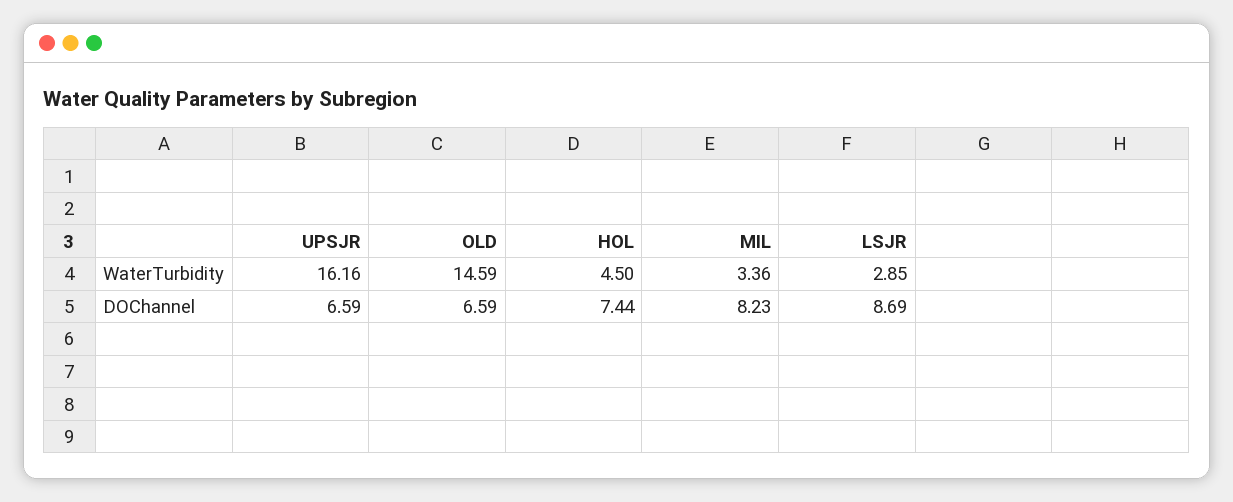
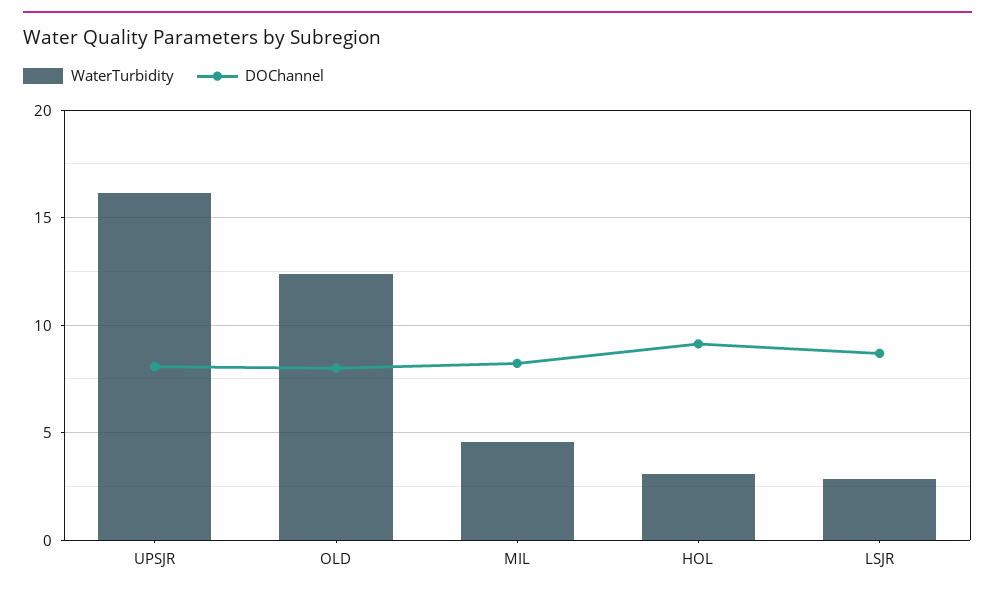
WaterTurbidity, OLD: 14.59 -> 12.5
WaterTurbidity, HOL: 4.5 -> 3
WaterTurbidity, MIL: 3.36 -> 4.5
DOChannel, UPSJR: 6.59 -> 8
DOChannel, OLD: 6.59 -> 8
DOChannel, HOL: 7.44 -> 9

